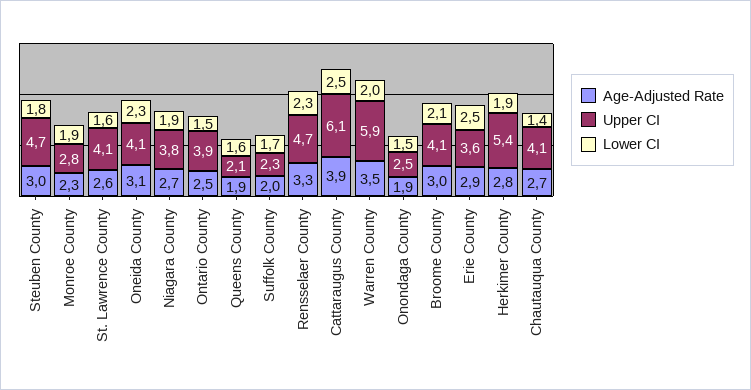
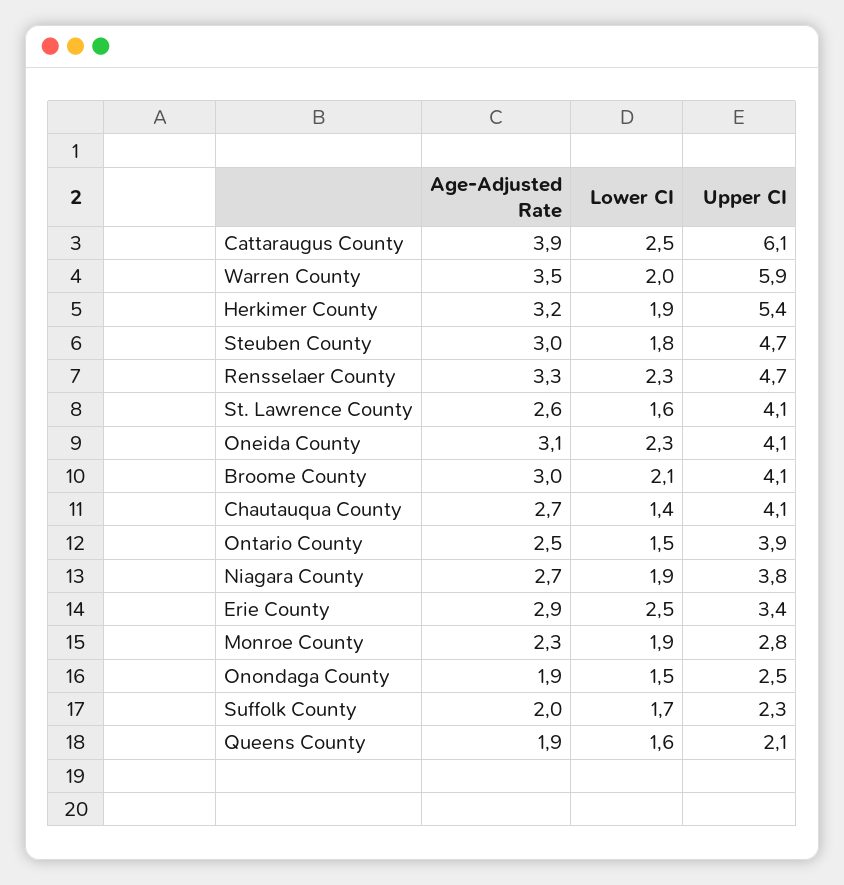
Upper CI, Erie County: 3.6 -> 3.4
Age-Adjusted Rate, Herkimer County: 2.8 -> 3.2

